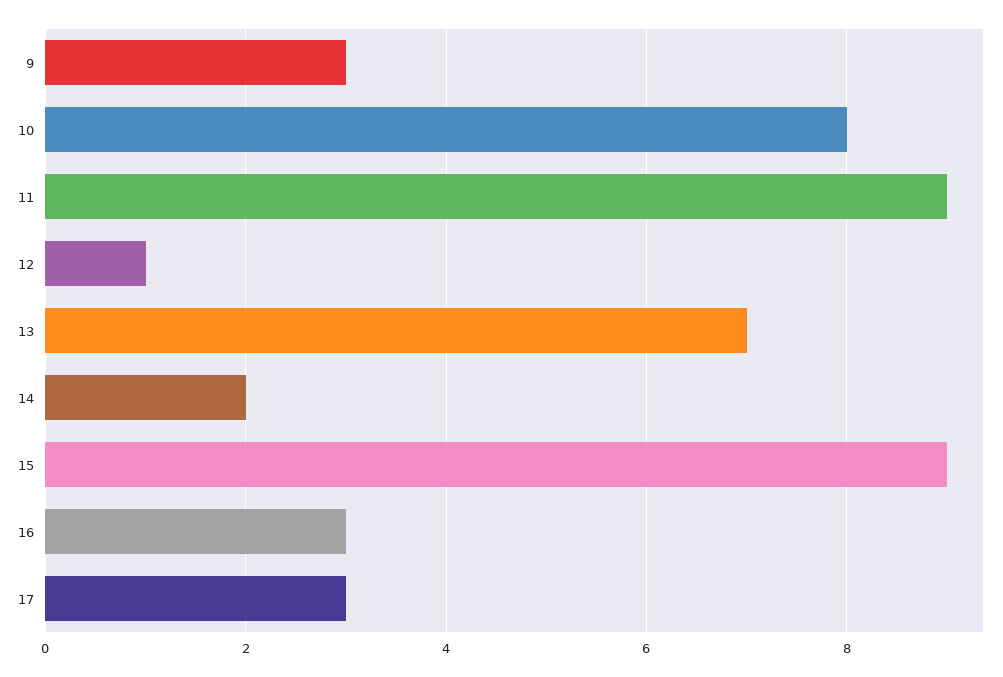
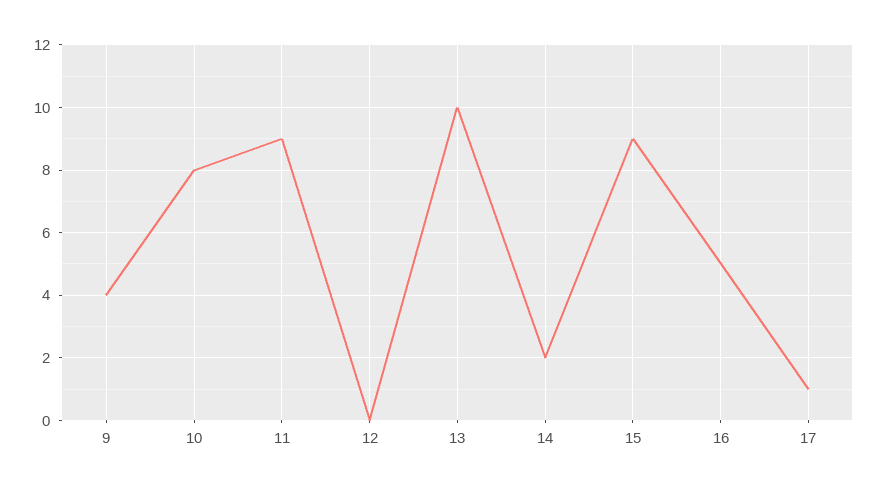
9: 3 -> 4
12: 1 -> 0
13: 7 -> 10
16: 3 -> 5
17: 3 -> 1

